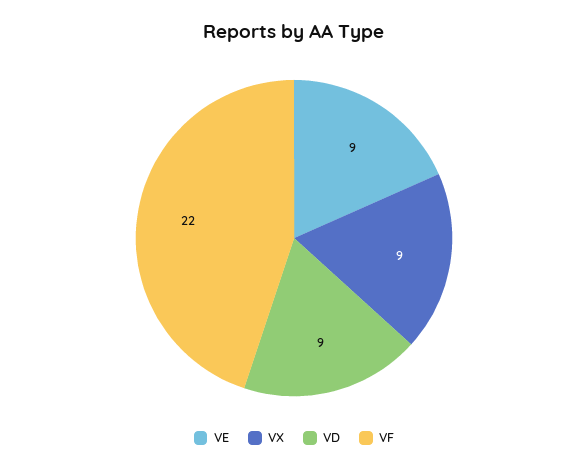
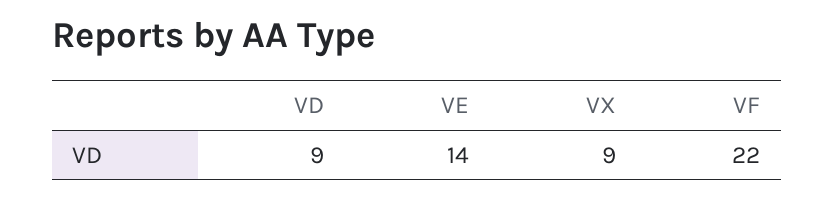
VE: 9 -> 14

